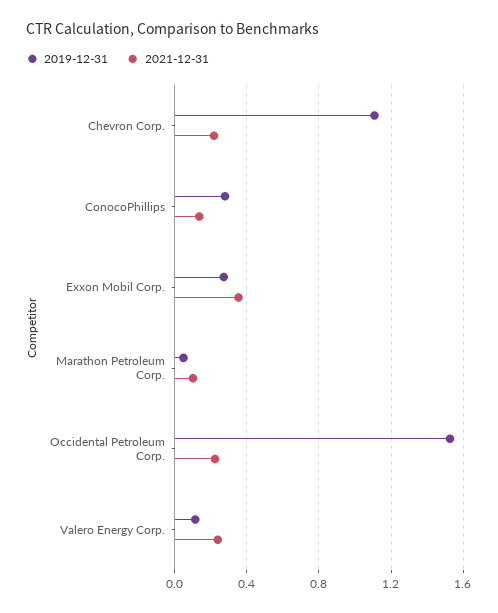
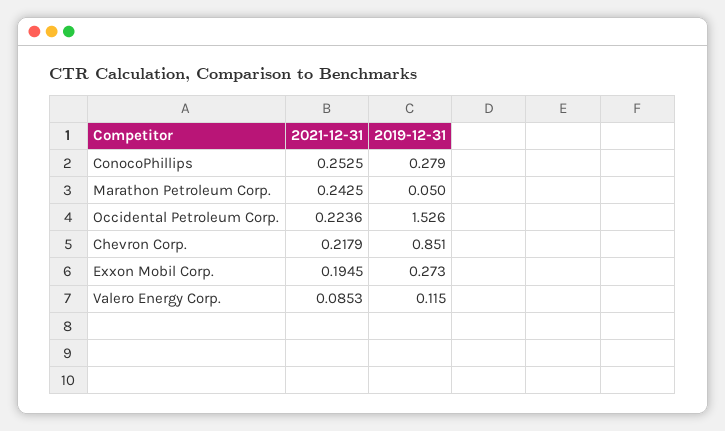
2019-12-31, Chevron Corp.: 1.1 -> 0.851
2021-12-31, ConocoPhillips: 0.15 -> 0.2525
2021-12-31, Exxon Mobil Corp.: 0.35 -> 0.1945
2021-12-31, Marathon Petroleum Corp.: 0.1 -> 0.2425
2021-12-31, Valero Energy Corp.: 0.25 -> 0.0853

